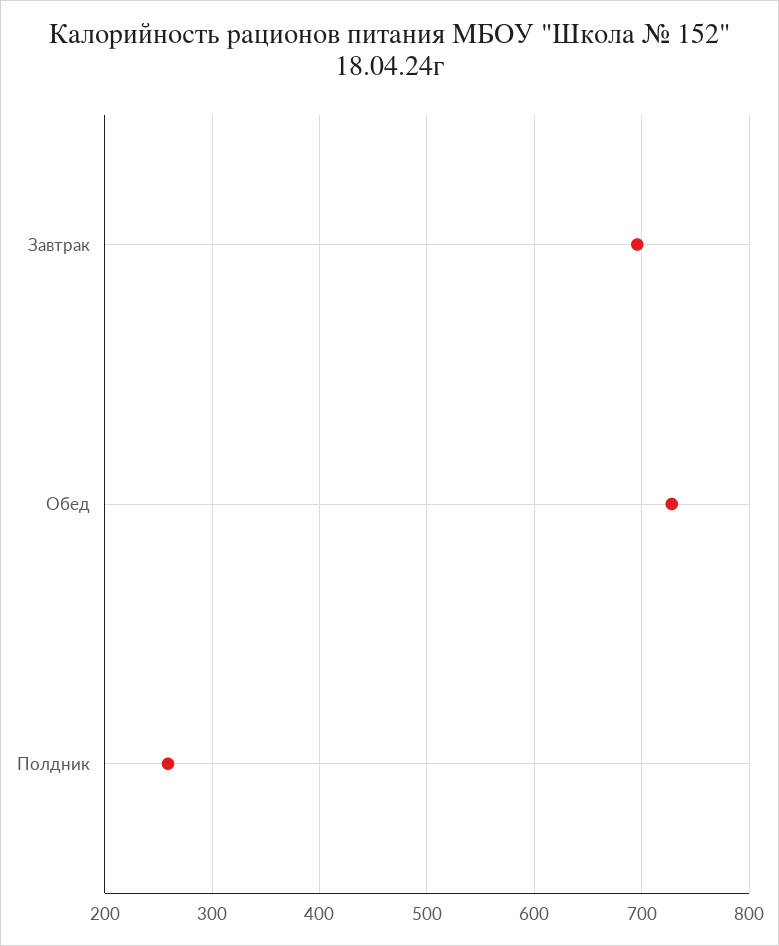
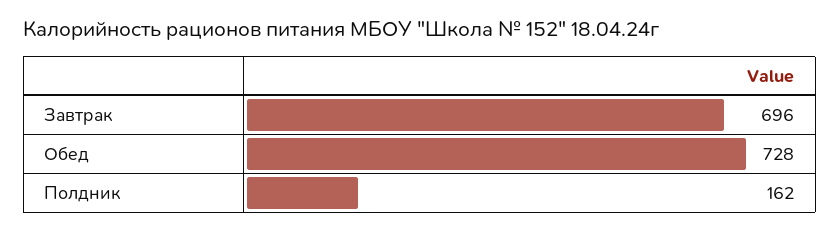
Полдник: 260 -> 162

